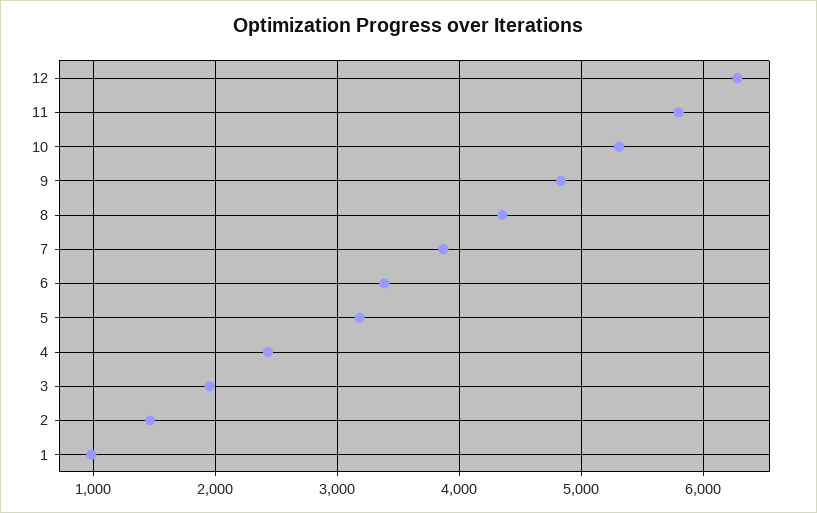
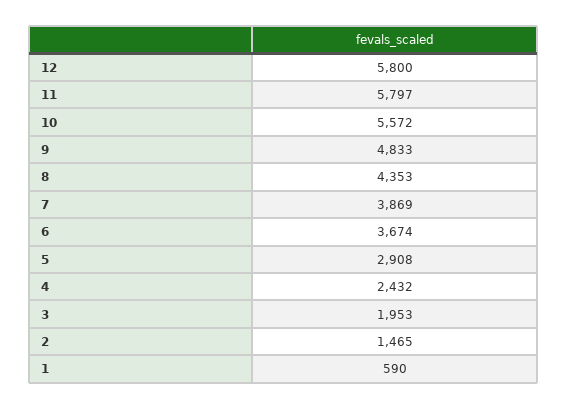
12: 6300 -> 5800
10: 5300 -> 5572
6: 3400 -> 3674
5: 3200 -> 2908
1: 1000 -> 590

